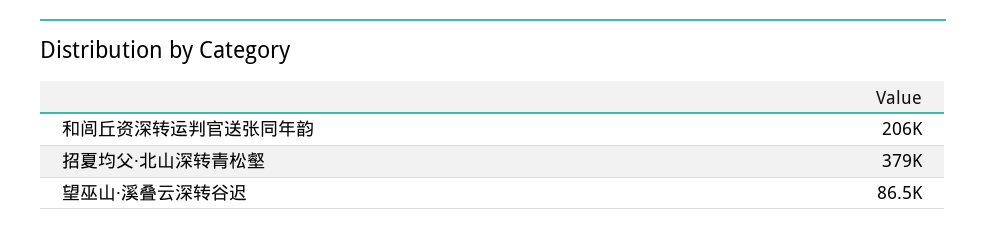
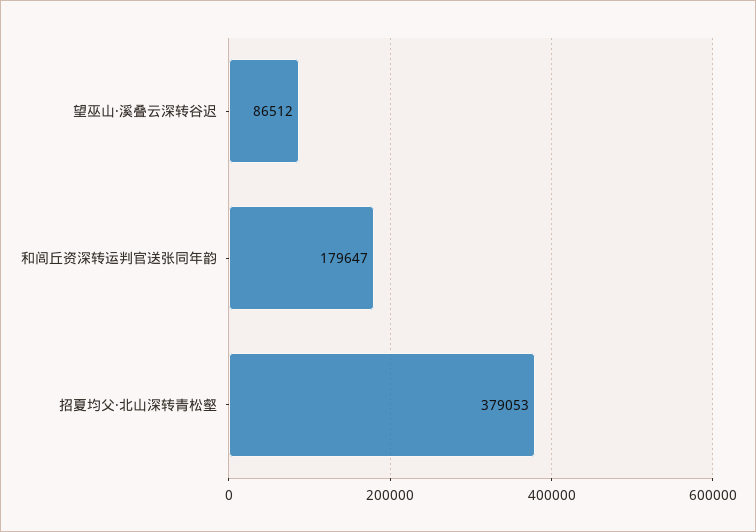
和闾丘资深转运判官送张同年韵: 206000 -> 179647

